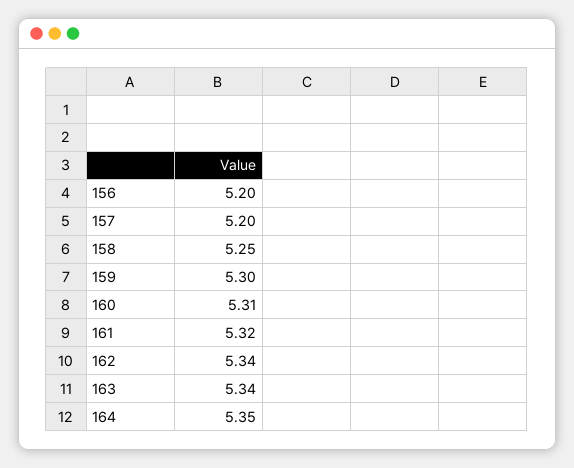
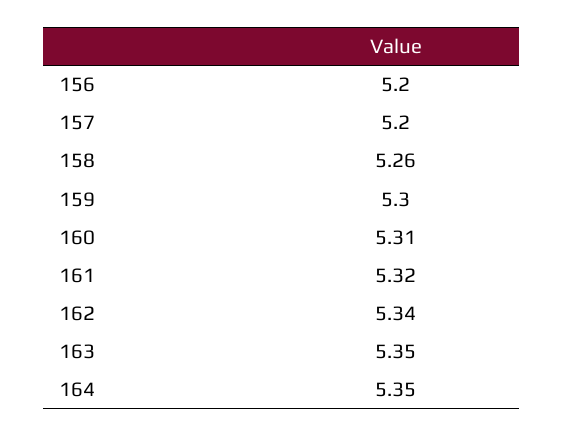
158: 5.25 -> 5.26
163: 5.34 -> 5.35

